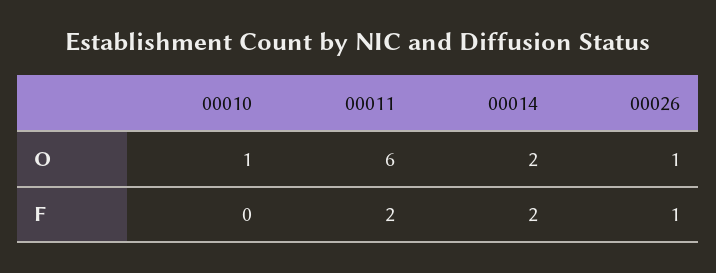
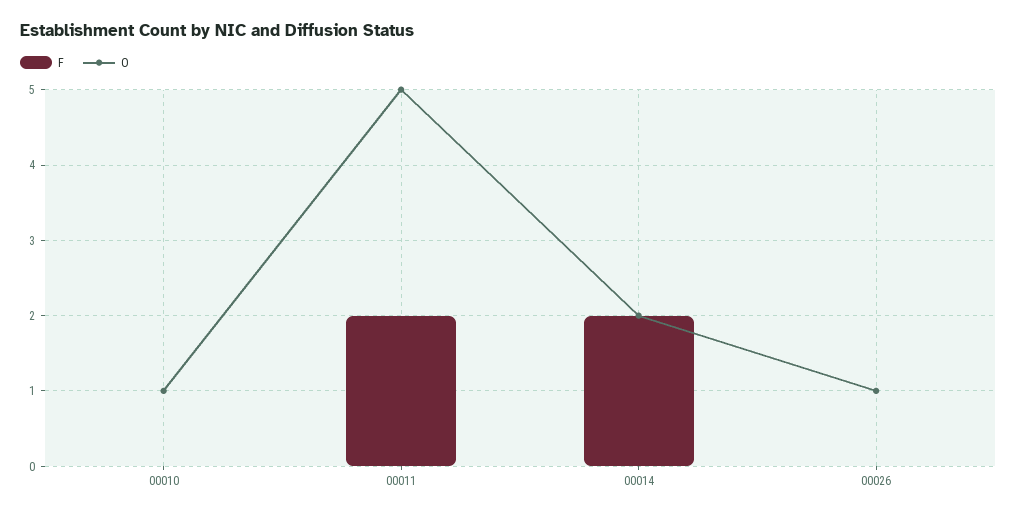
O, 00011: 6 -> 5
F, 00026: 1 -> 0

